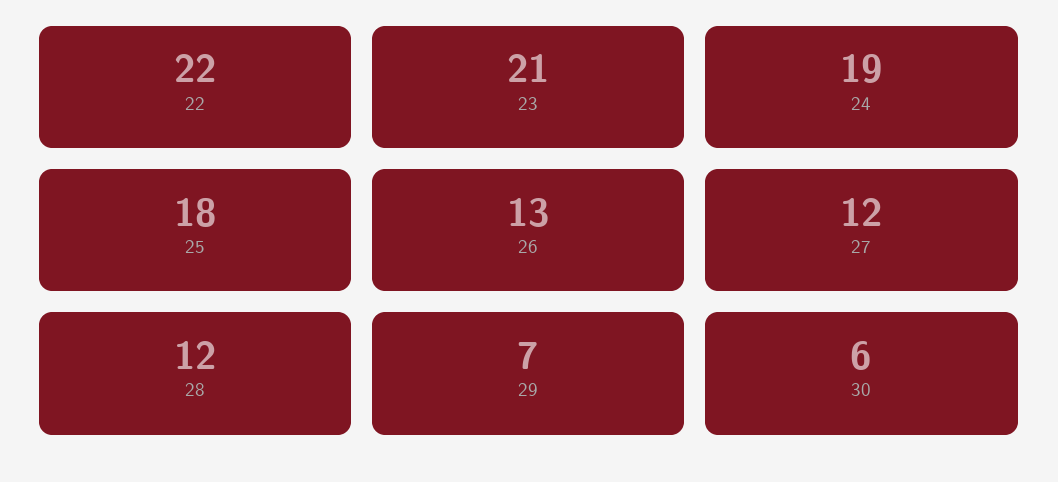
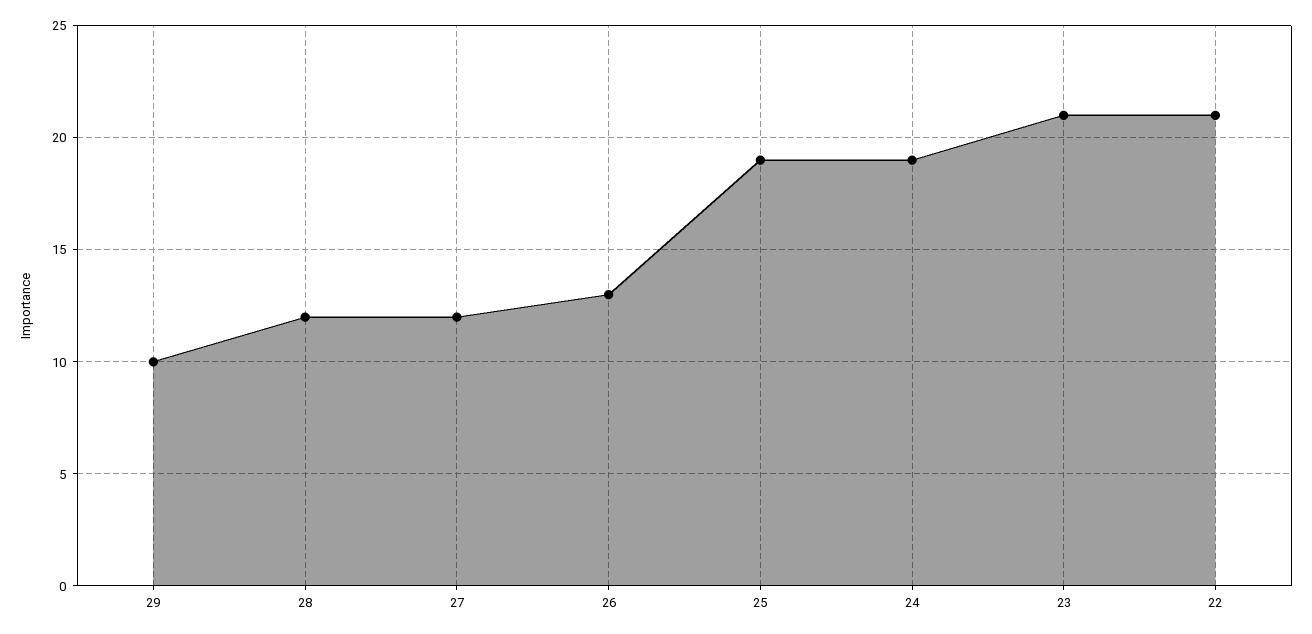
22: 22 -> 21
25: 18 -> 19
29: 7 -> 10
30: 6 -> none

